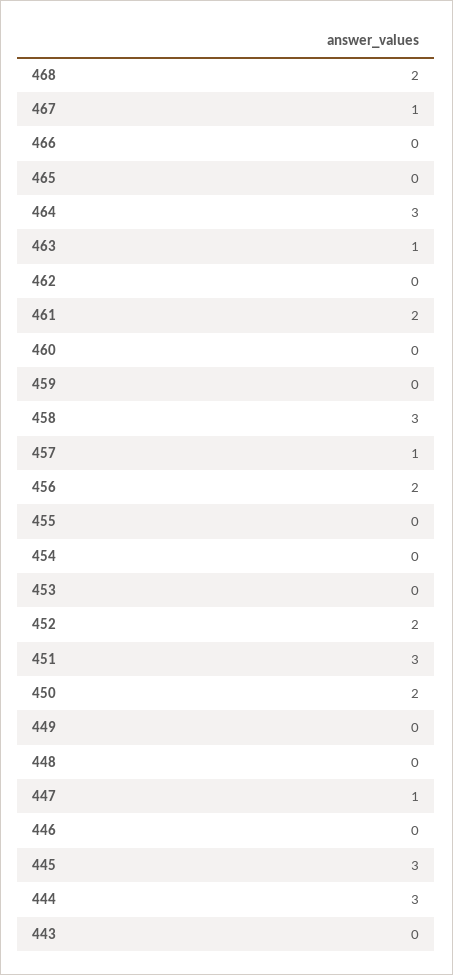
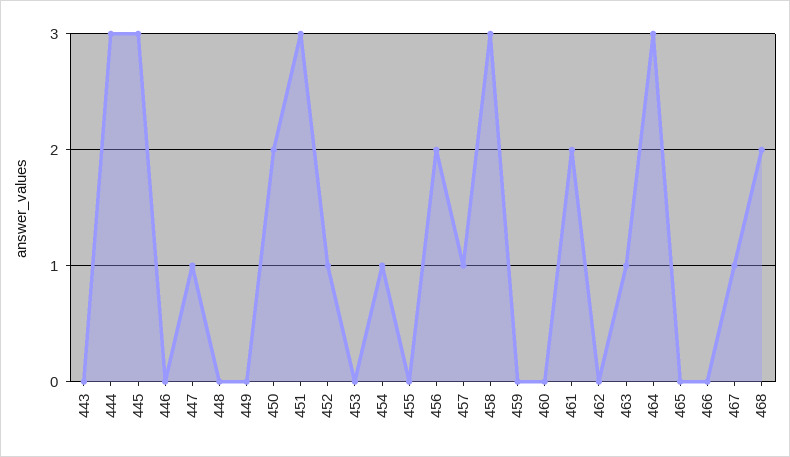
454: 0 -> 1
452: 2 -> 1

